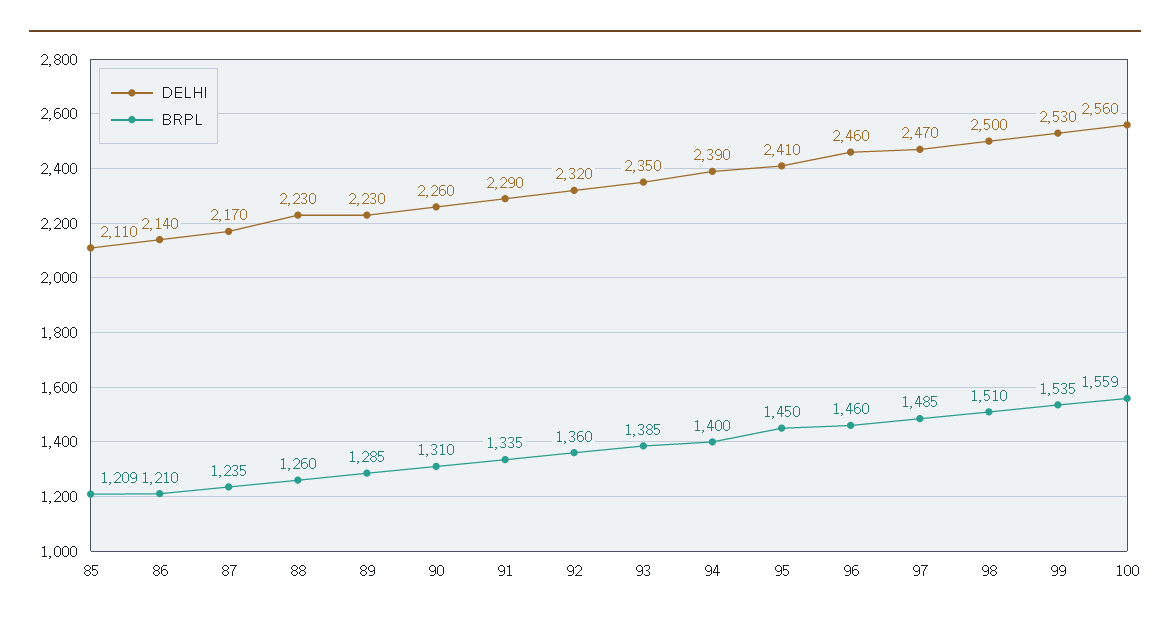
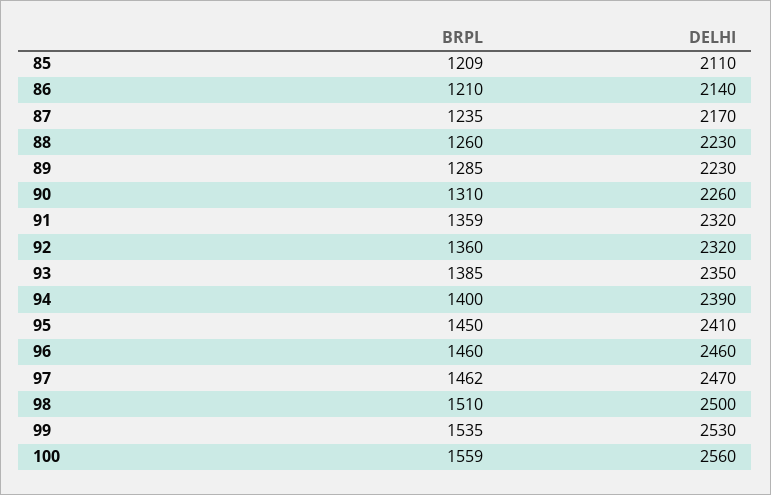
DELHI, 91: 2290 -> 2320
BRPL, 91: 1335 -> 1359
BRPL, 97: 1485 -> 1462

